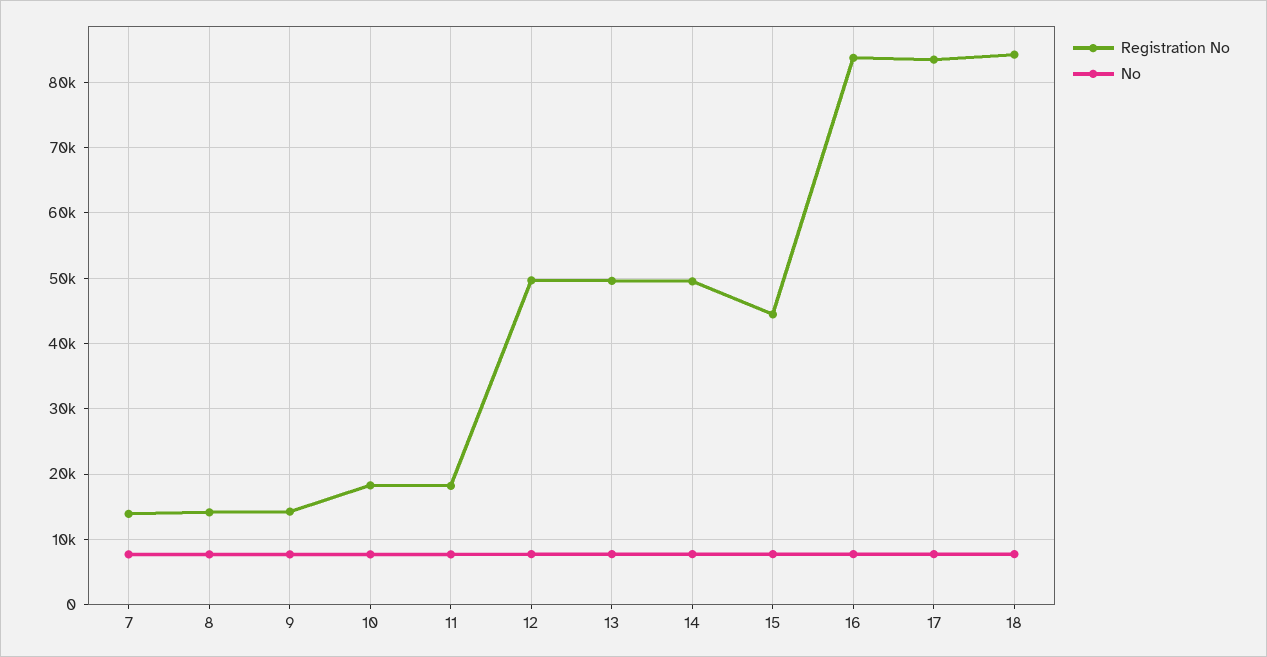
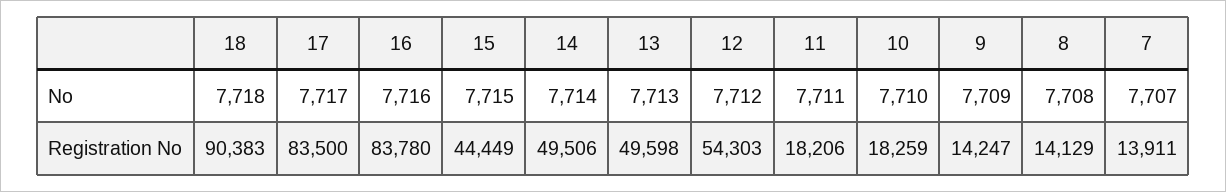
Registration No, 12: 50000 -> 54303
Registration No, 18: 84000 -> 90383

